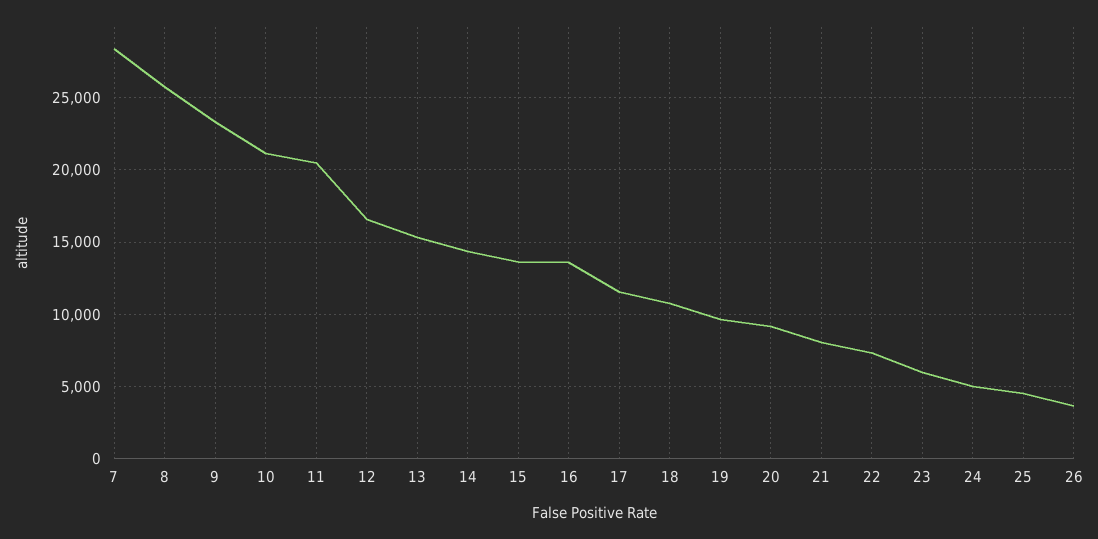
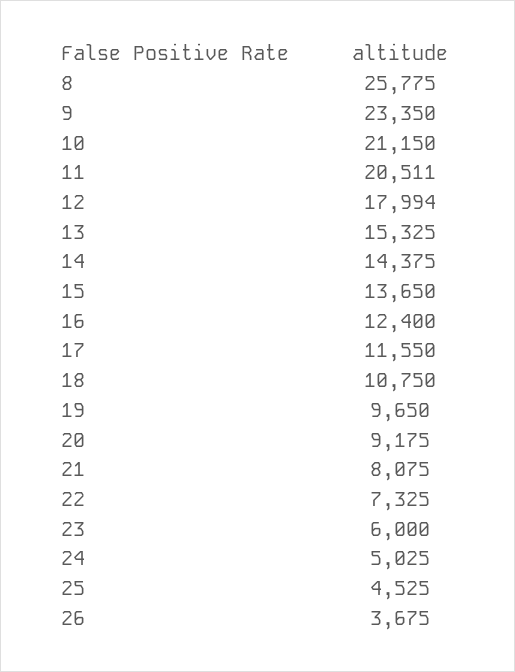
7: 28500 -> none
12: 16500 -> 17994
16: 13500 -> 12400

